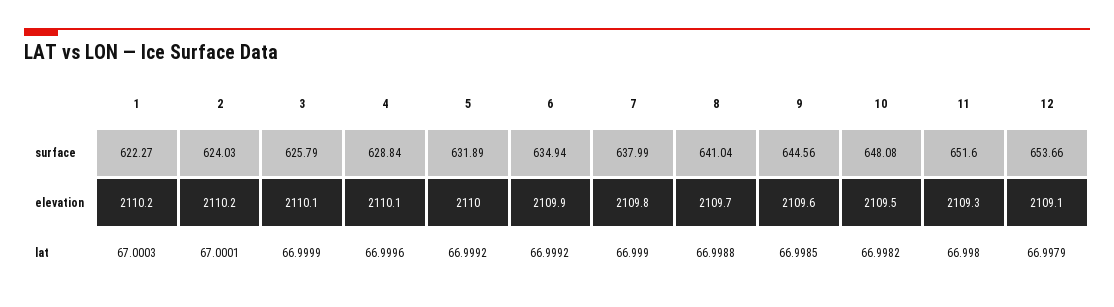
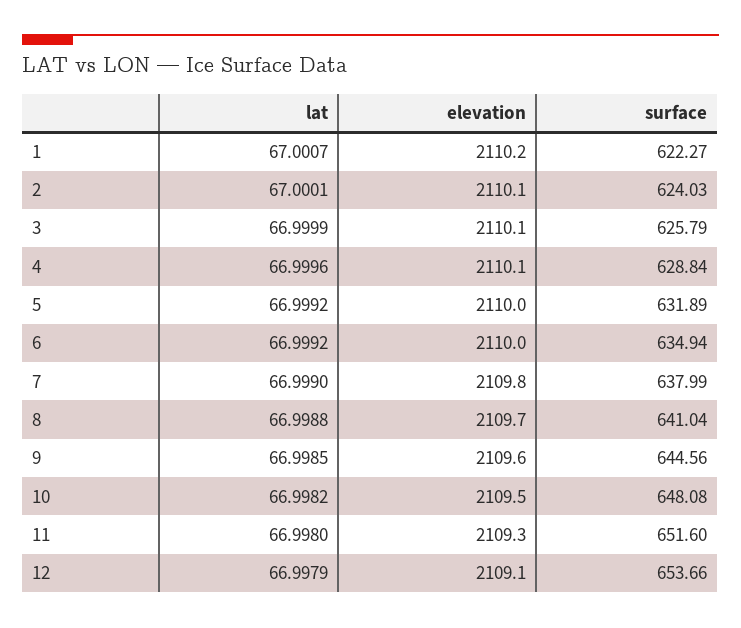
2, elevation: 2110.2 -> 2110.1
6, elevation: 2109.9 -> 2110
1, lat: 67.0003 -> 67.0007

